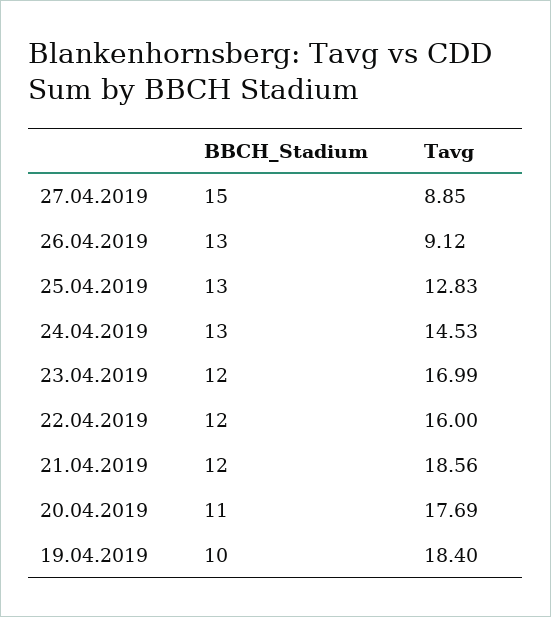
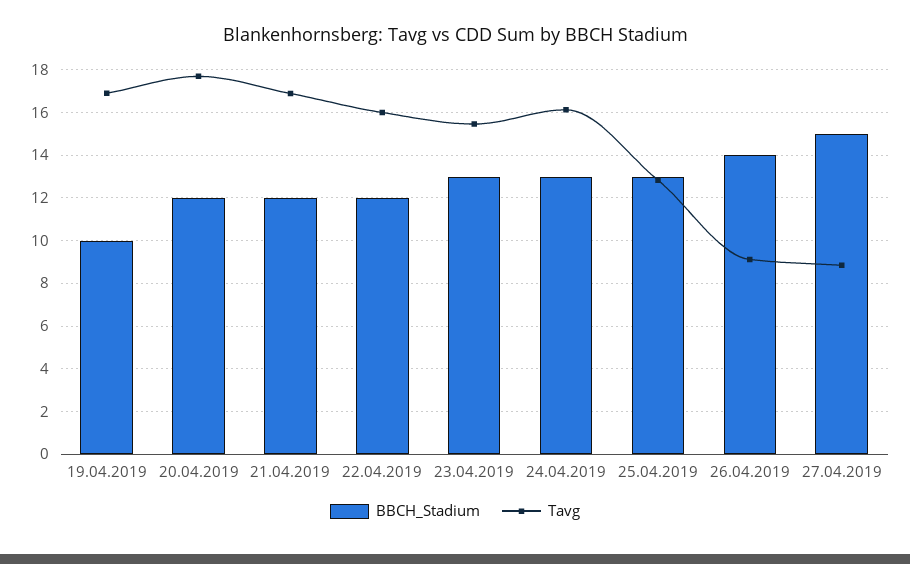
BBCH_Stadium, 26.04.2019: 13 -> 14
Tavg, 24.04.2019: 14.53 -> 16
BBCH_Stadium, 23.04.2019: 12 -> 13
Tavg, 23.04.2019: 16.99 -> 15.5
Tavg, 21.04.2019: 18.56 -> 17
BBCH_Stadium, 20.04.2019: 11 -> 12
Tavg, 19.04.2019: 18.4 -> 17

